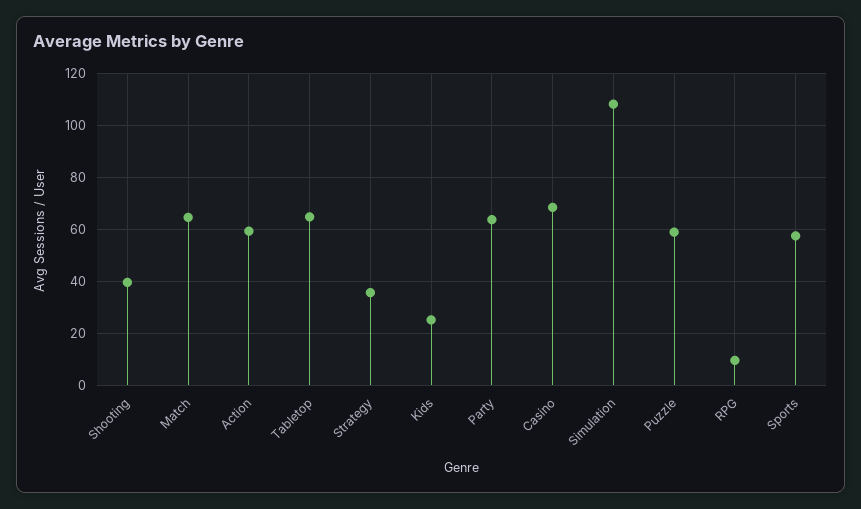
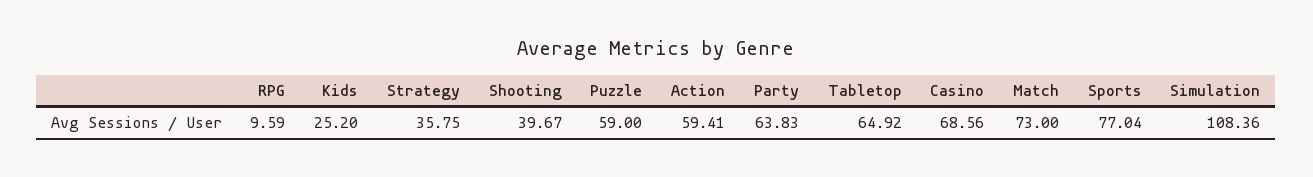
Match: 65 -> 73
Sports: 57.5 -> 77.04

